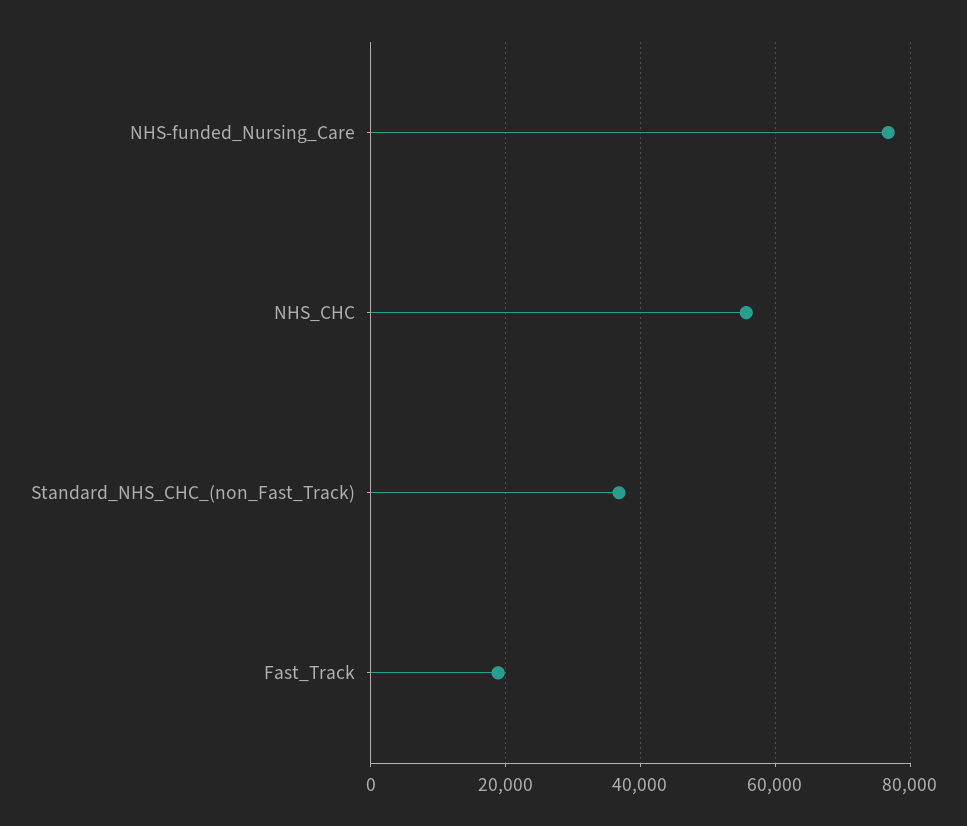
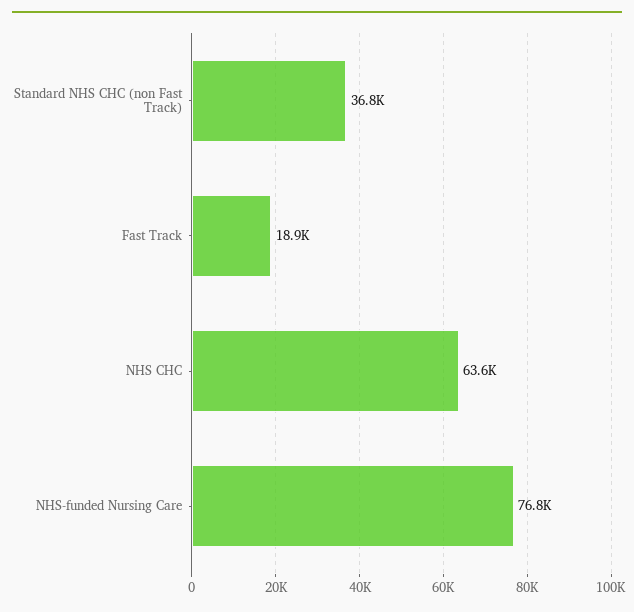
NHS_CHC: 56000 -> 63600

